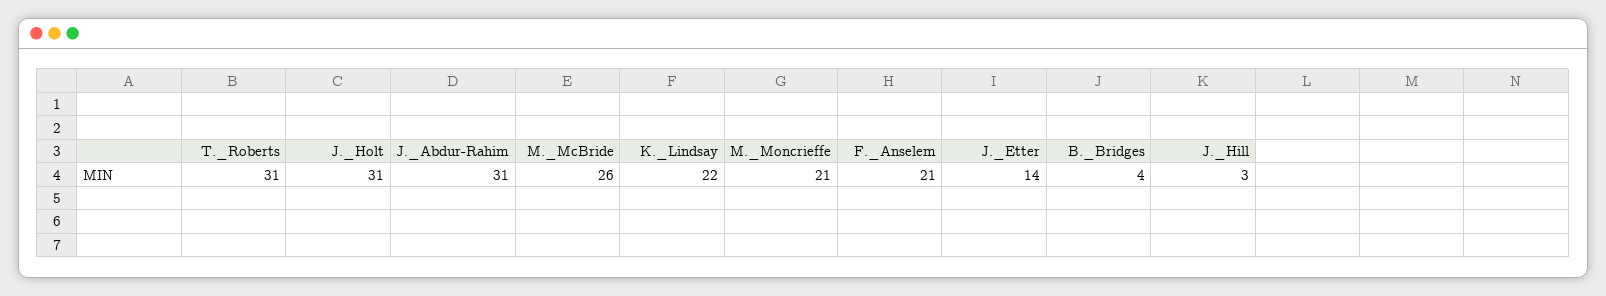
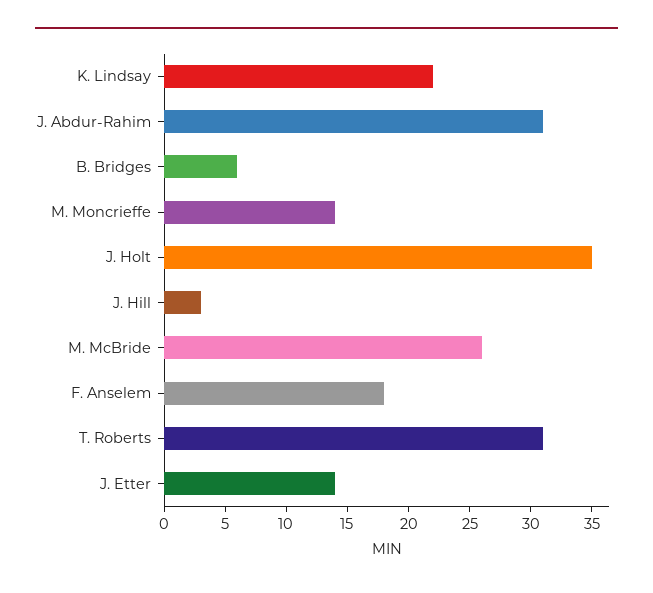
J._Holt: 31 -> 35
M._Moncrieffe: 21 -> 14
F._Anselem: 21 -> 18
B._Bridges: 4 -> 6

